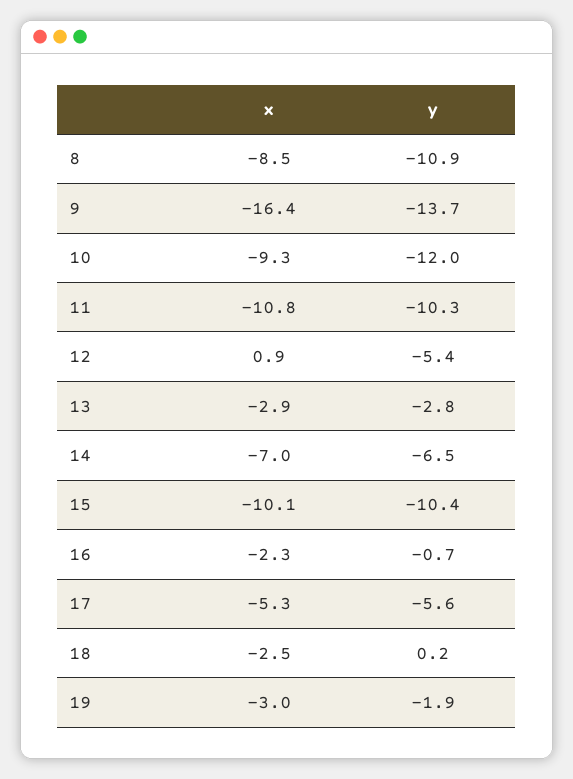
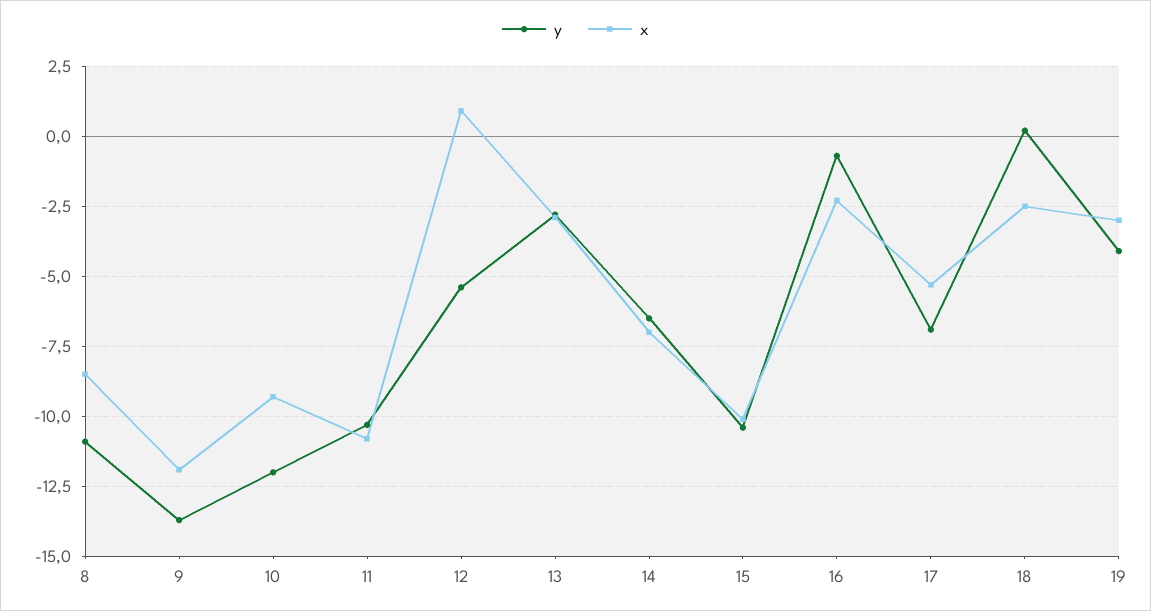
x, 9: -16.4 -> -12
y, 17: -5.6 -> -7
y, 19: -1.9 -> -4

